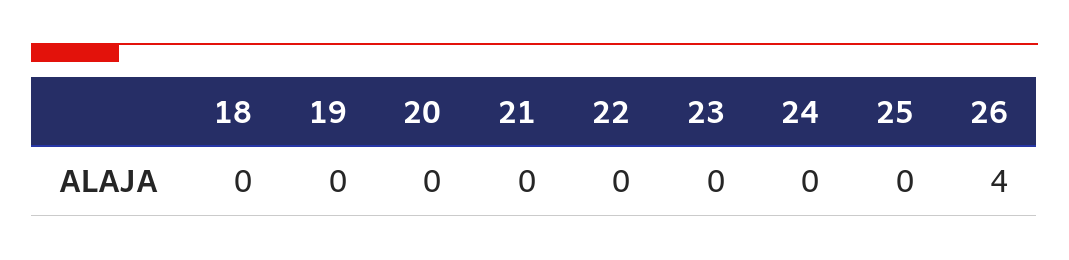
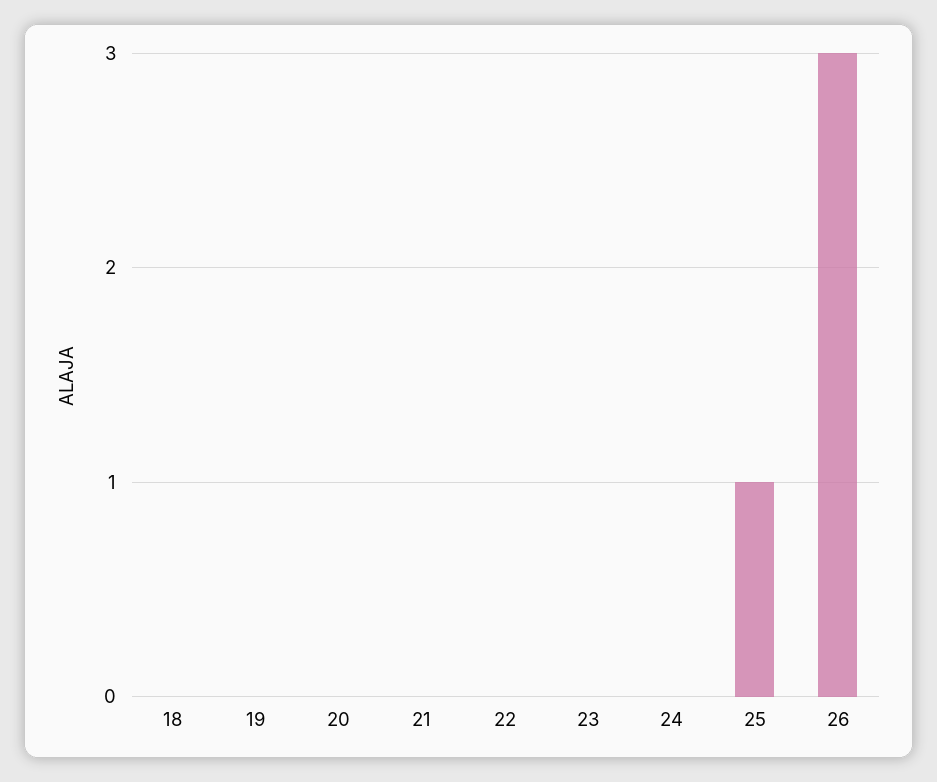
25: 0 -> 1
26: 4 -> 3

